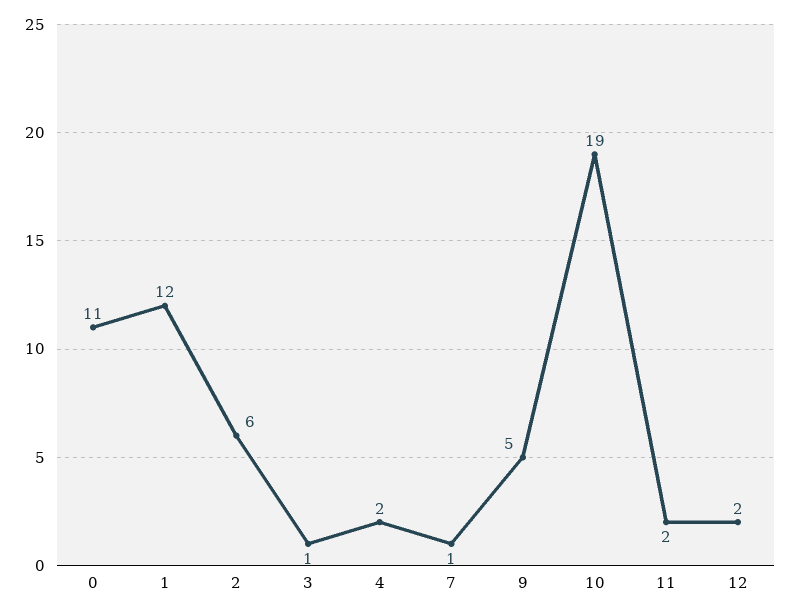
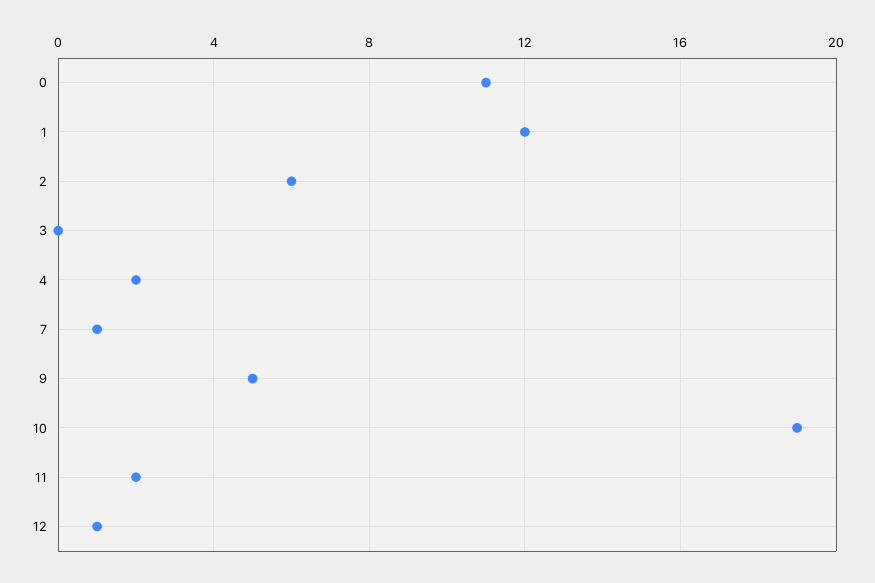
3: 1 -> 0
12: 2 -> 1

